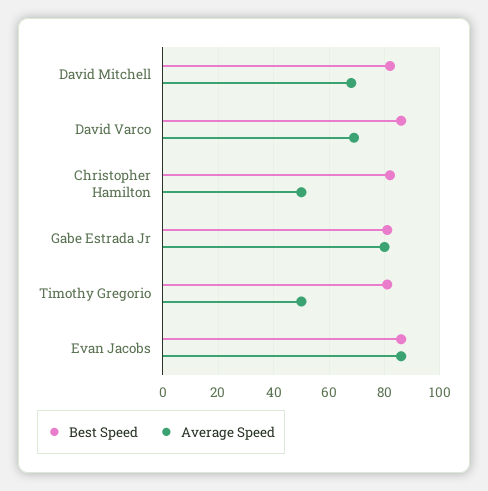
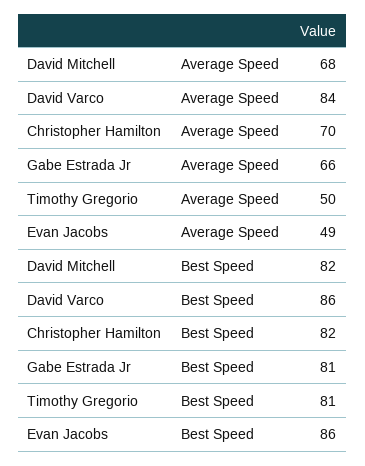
Average Speed, David Varco: 70 -> 84
Average Speed, Christopher Hamilton: 50 -> 70
Average Speed, Gabe Estrada Jr: 80 -> 66
Average Speed, Evan Jacobs: 85 -> 49

